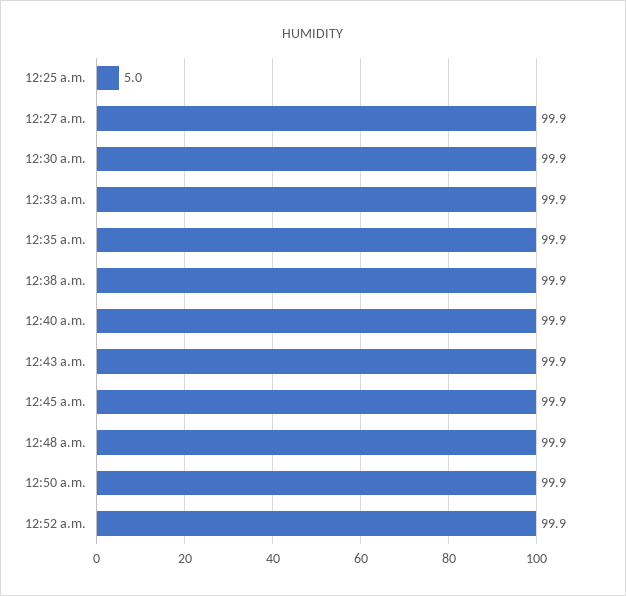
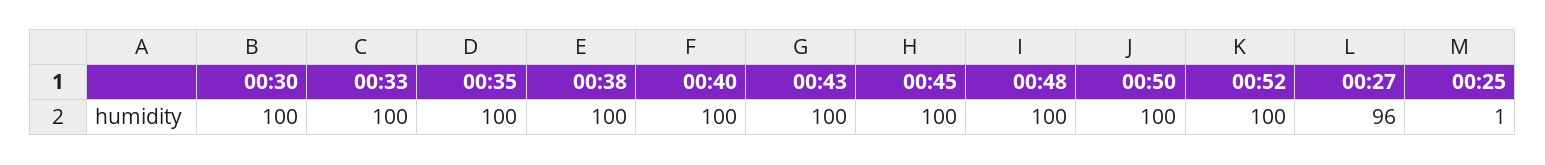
12:25 a.m.: 5 -> 1
12:27 a.m.: 99.9 -> 96

